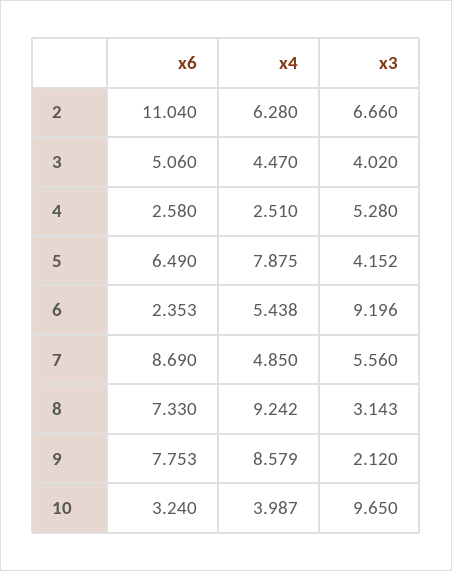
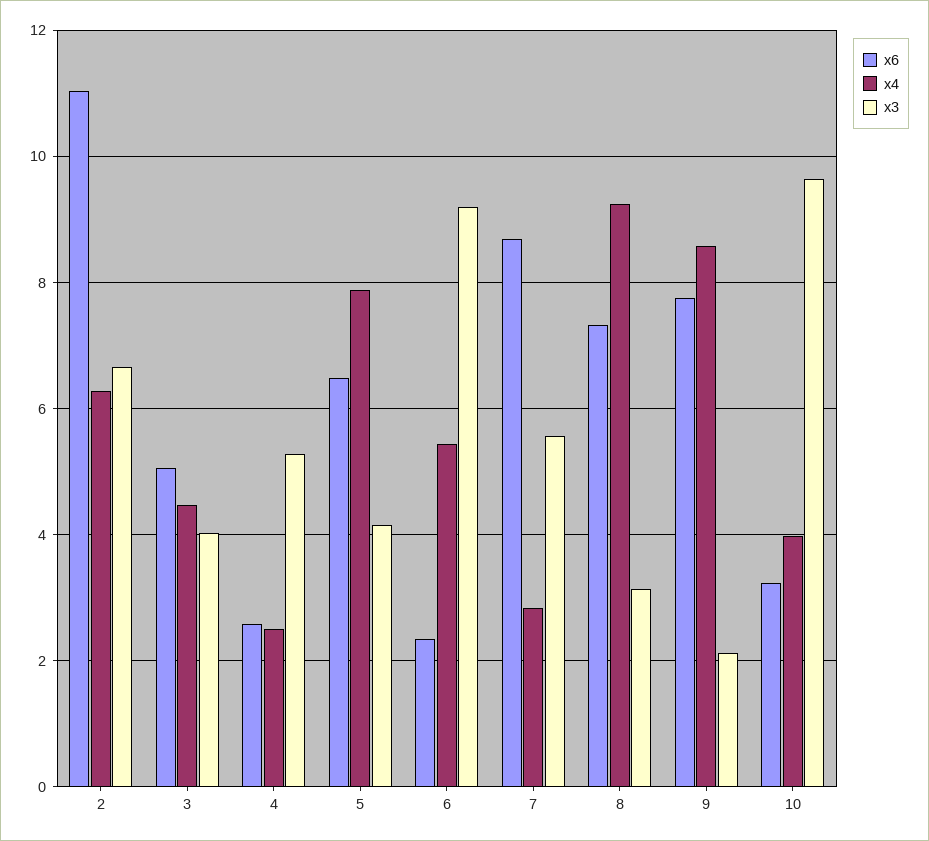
x4, 7: 4.85 -> 2.8

